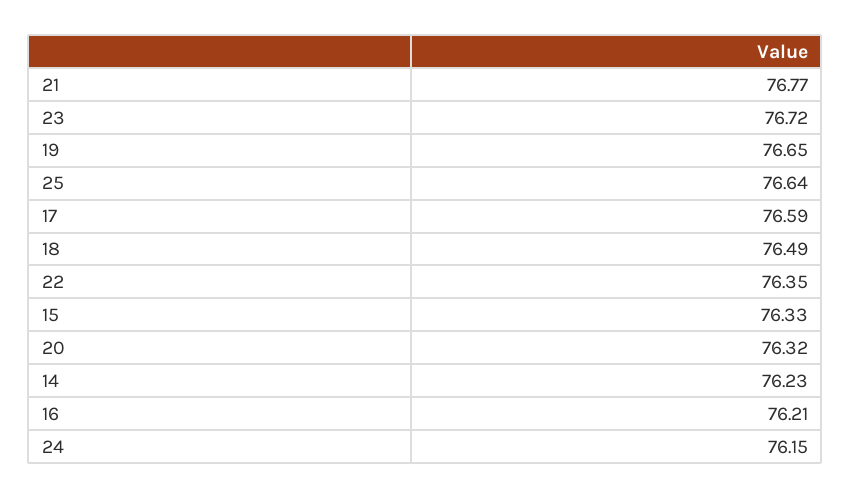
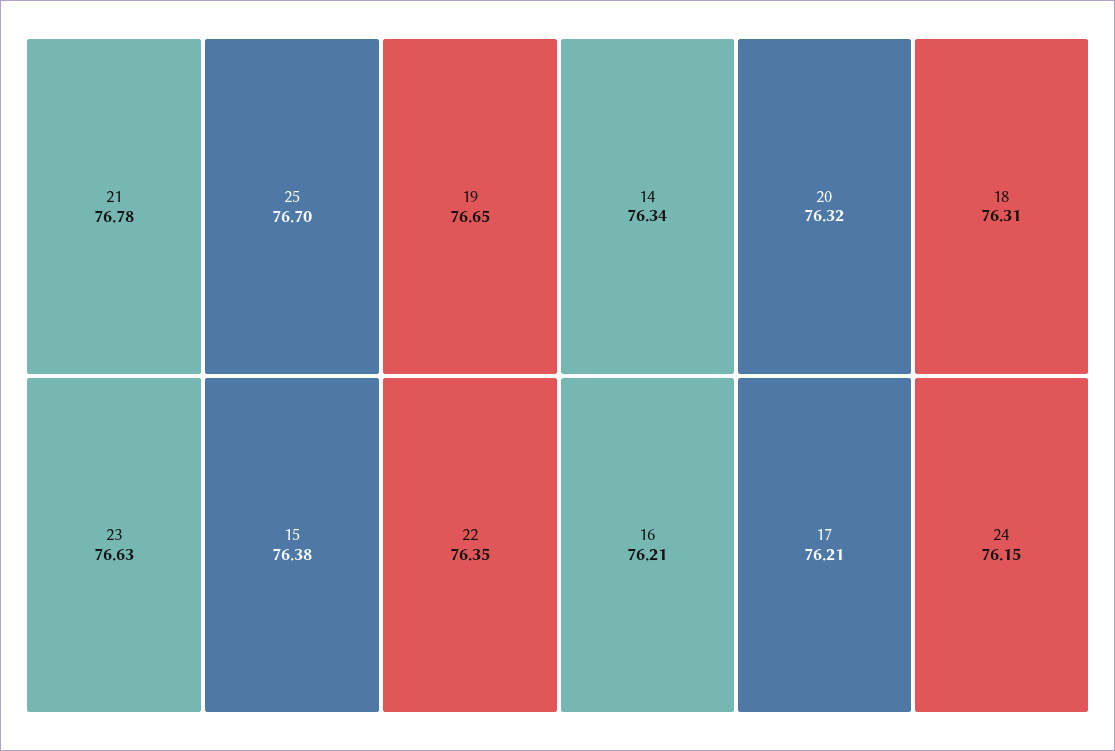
21: 76.77 -> 76.78
23: 76.72 -> 76.63
25: 76.64 -> 76.7
17: 76.59 -> 76.21
18: 76.49 -> 76.31
15: 76.33 -> 76.38
14: 76.23 -> 76.34

